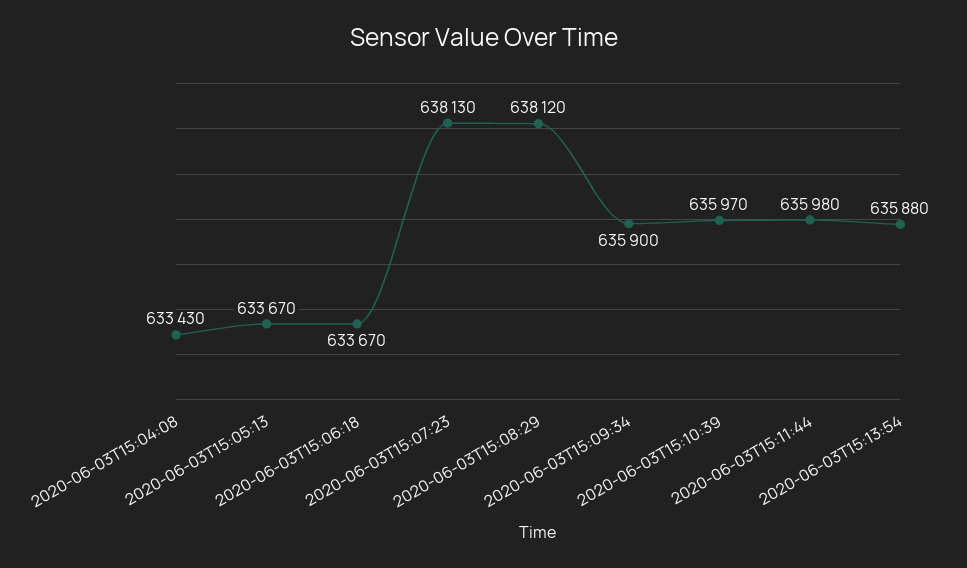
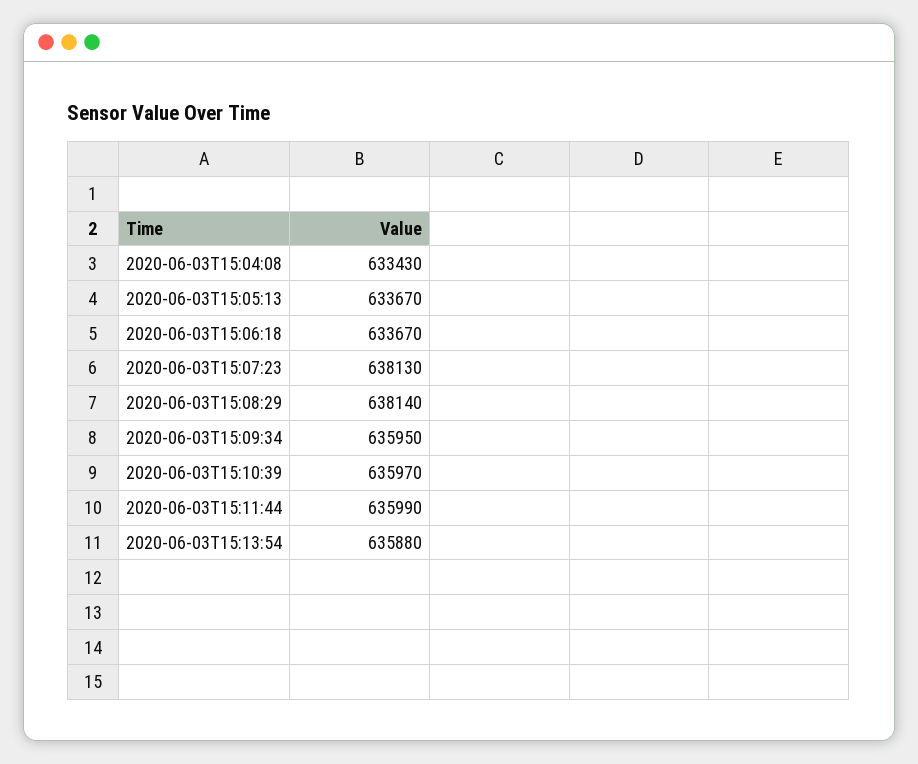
2020-06-03T15:08:29: 638120 -> 638140
2020-06-03T15:09:34: 635900 -> 635950
2020-06-03T15:11:44: 635980 -> 635990

